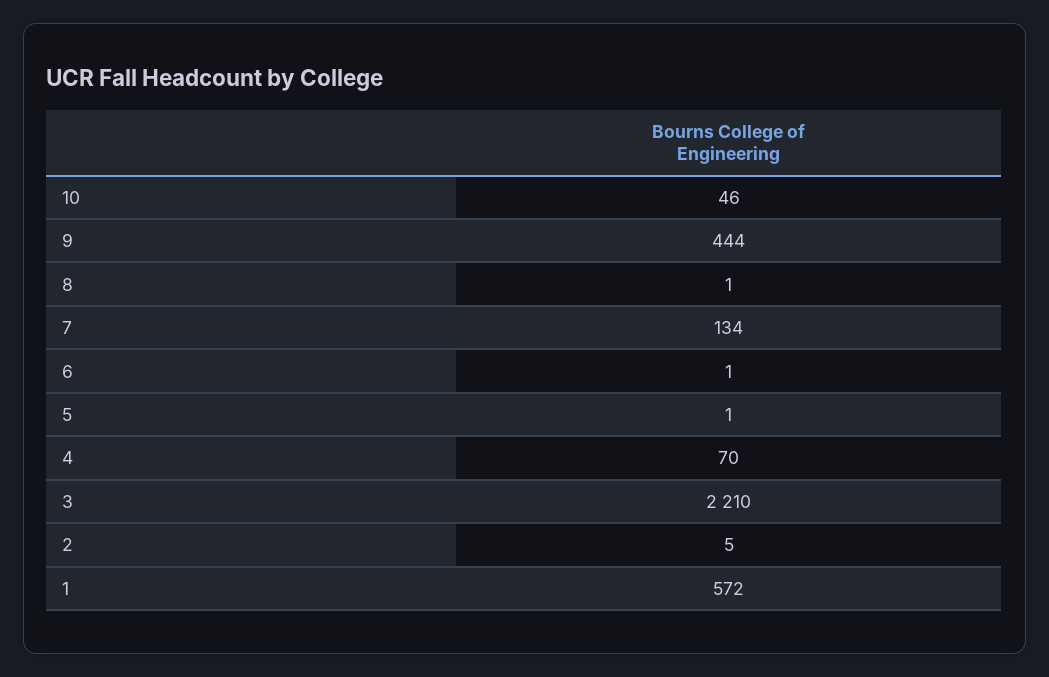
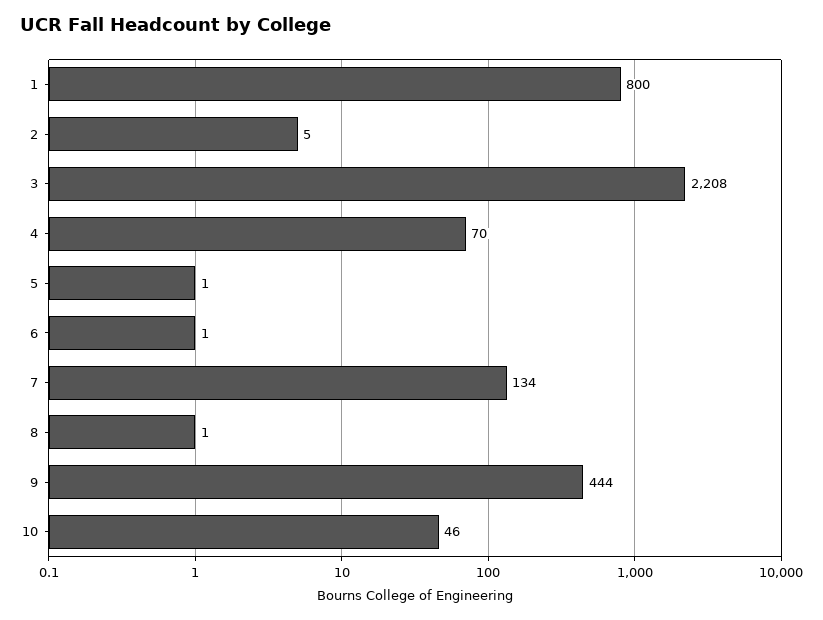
3: 2210 -> 2208
1: 572 -> 800

